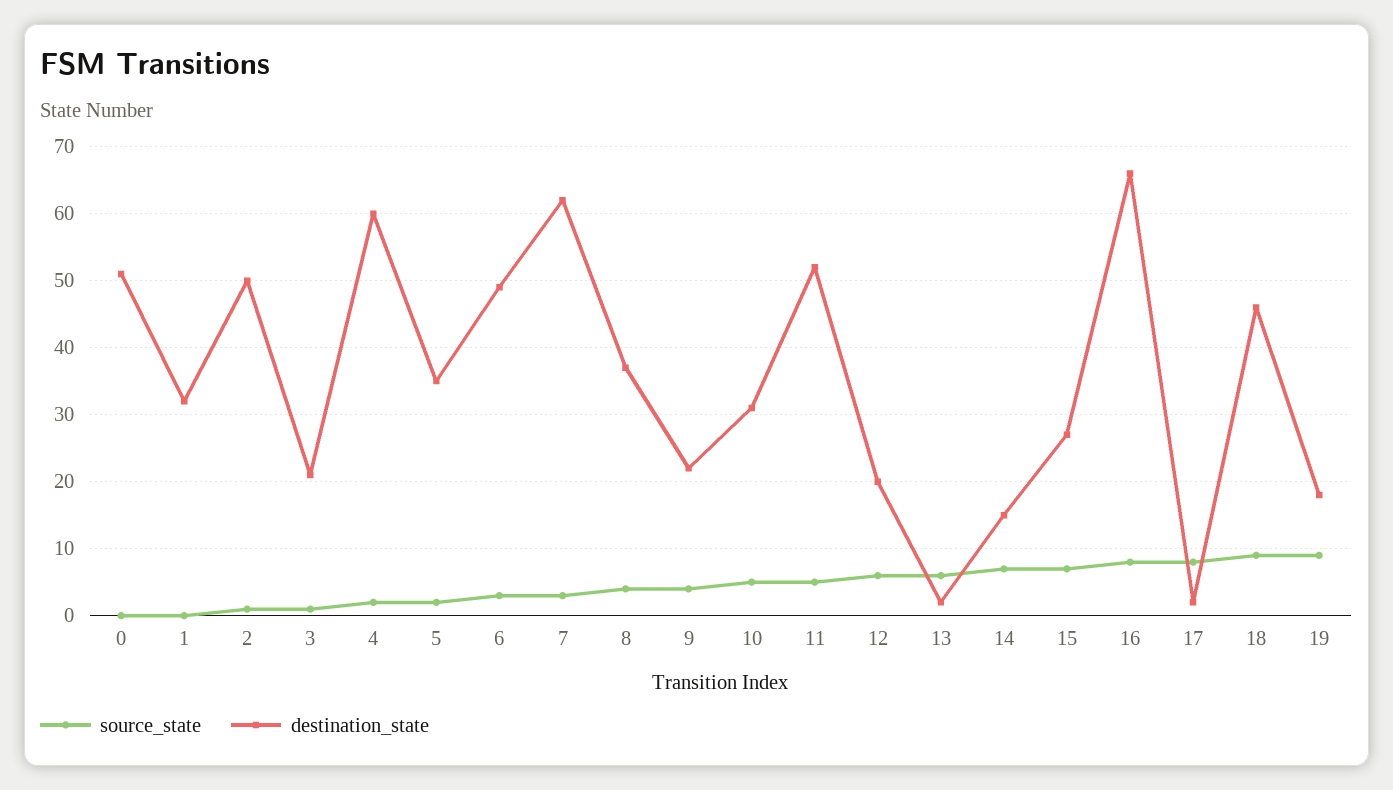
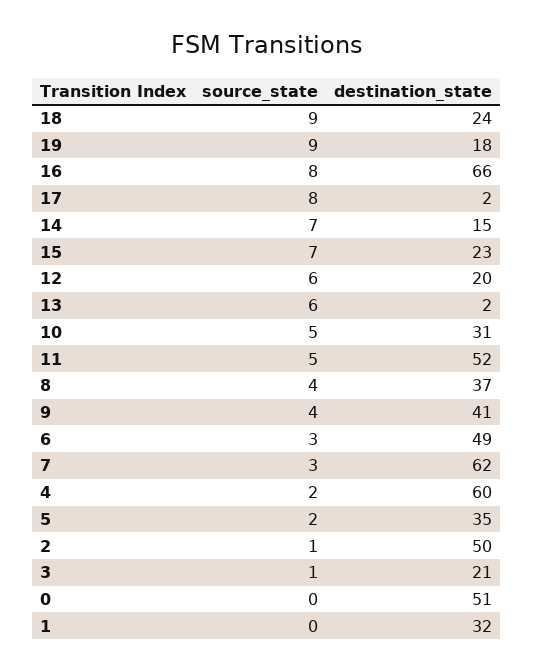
destination_state, 9: 22 -> 41
destination_state, 15: 27 -> 23
destination_state, 18: 46 -> 24

